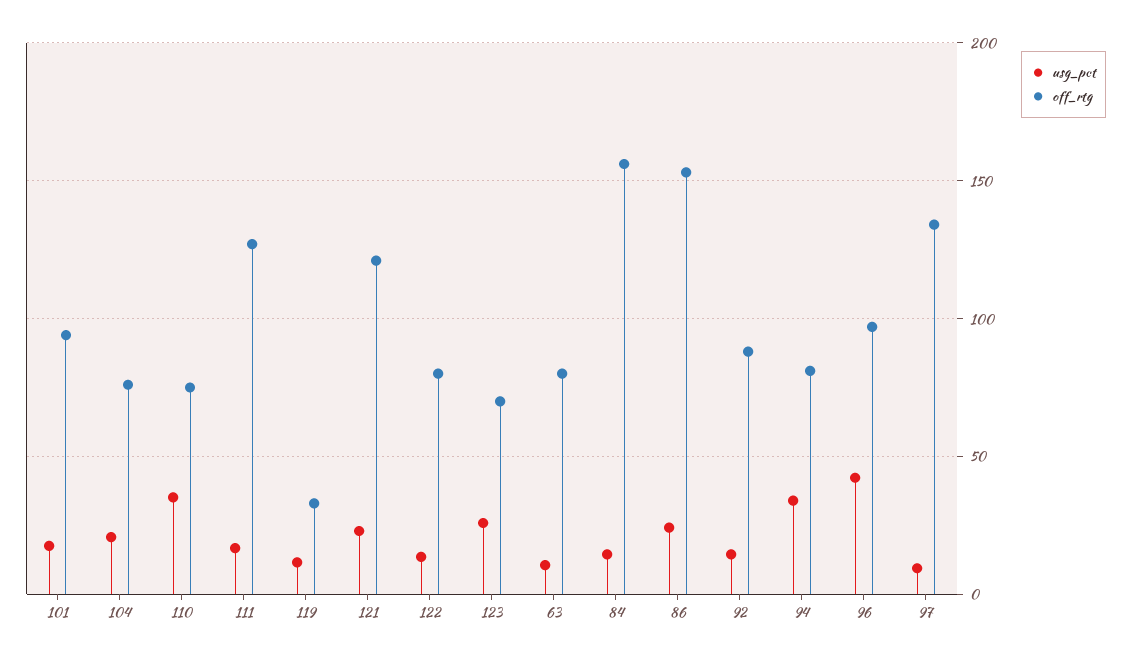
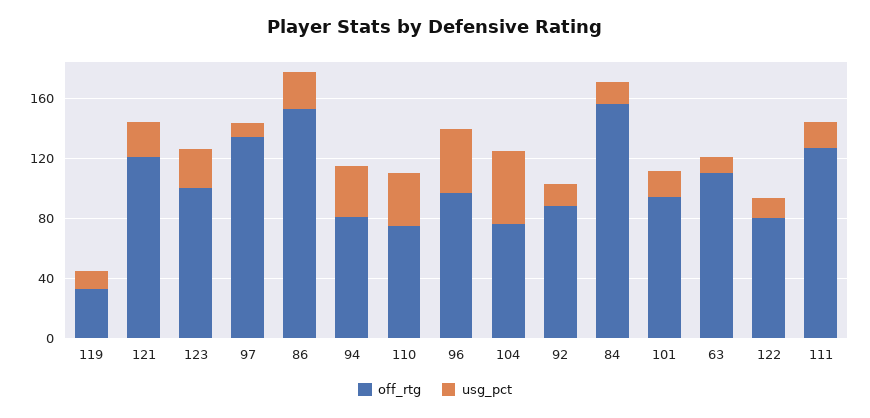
usg_pct, 104: 20 -> 50
off_rtg, 123: 70 -> 100
off_rtg, 63: 80 -> 110

